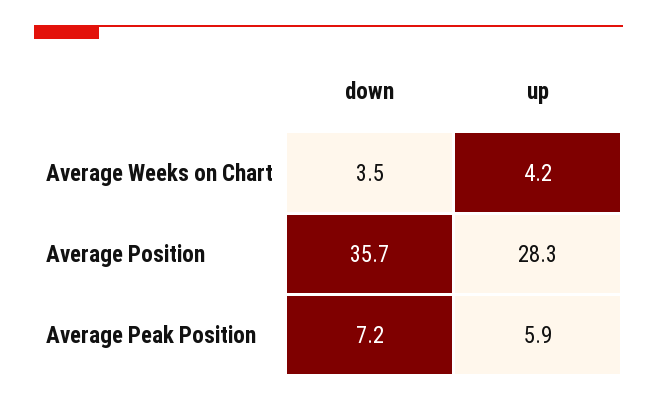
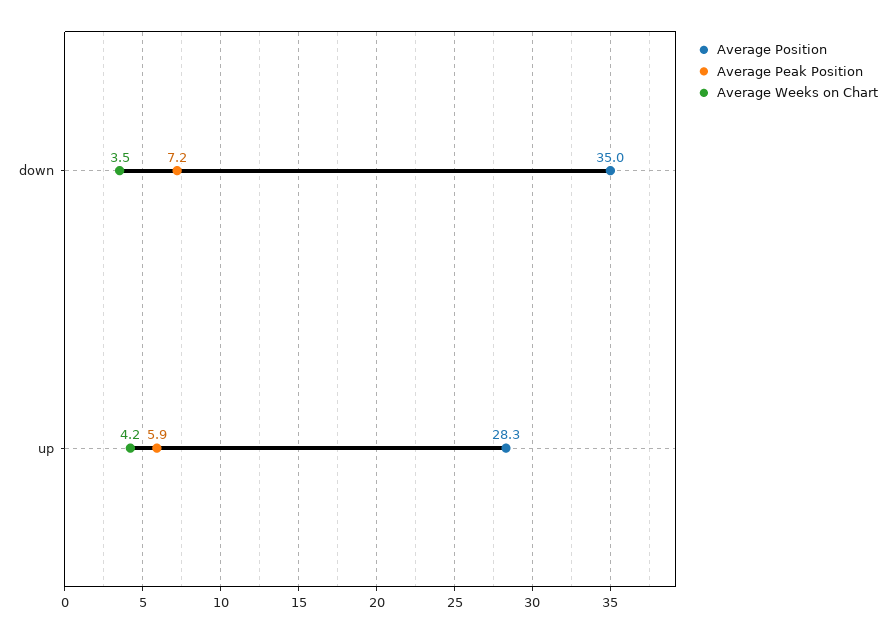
Average Position, down: 35.7 -> 35

